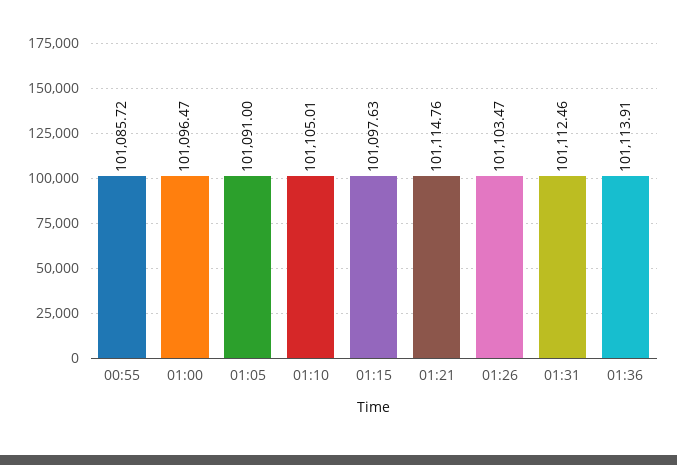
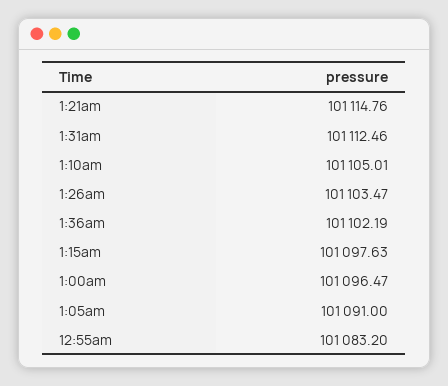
00:55: 101085.72 -> 101083.2
01:36: 101113.91 -> 101102.19

